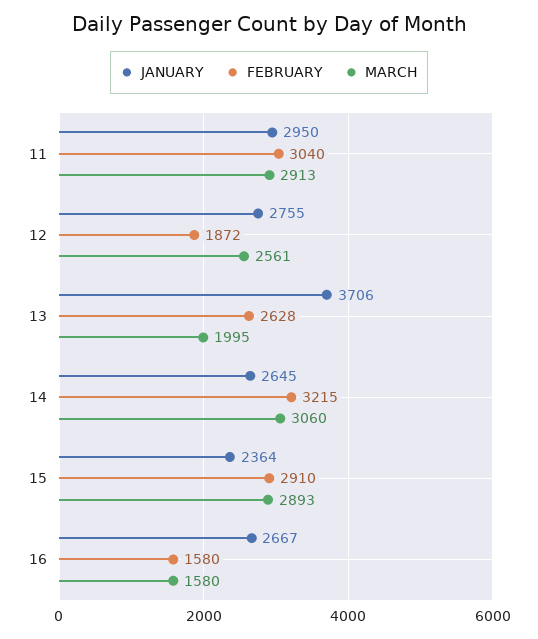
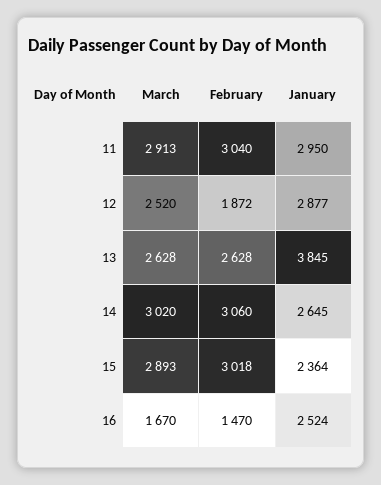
JANUARY, 12: 2755 -> 2877
MARCH, 12: 2561 -> 2520
JANUARY, 13: 3706 -> 3845
MARCH, 13: 1995 -> 2628
FEBRUARY, 14: 3215 -> 3060
MARCH, 14: 3060 -> 3020
FEBRUARY, 15: 2910 -> 3018
JANUARY, 16: 2667 -> 2524
FEBRUARY, 16: 1580 -> 1470
MARCH, 16: 1580 -> 1670

